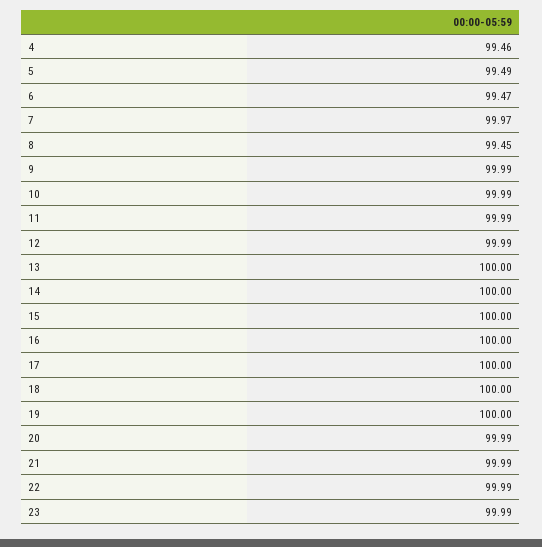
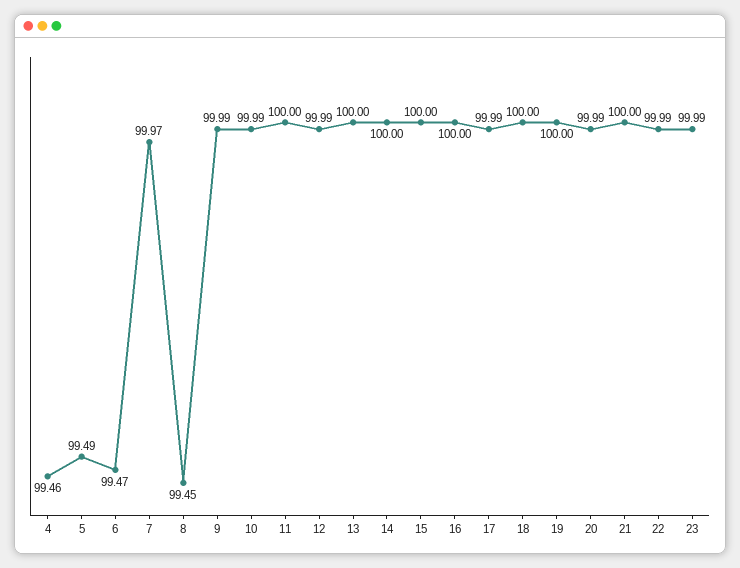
11: 99.99 -> 100
17: 100 -> 99.99
21: 99.99 -> 100

